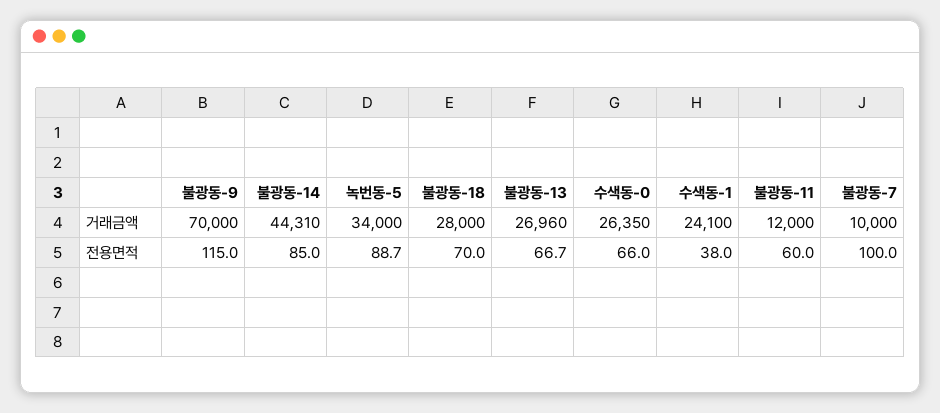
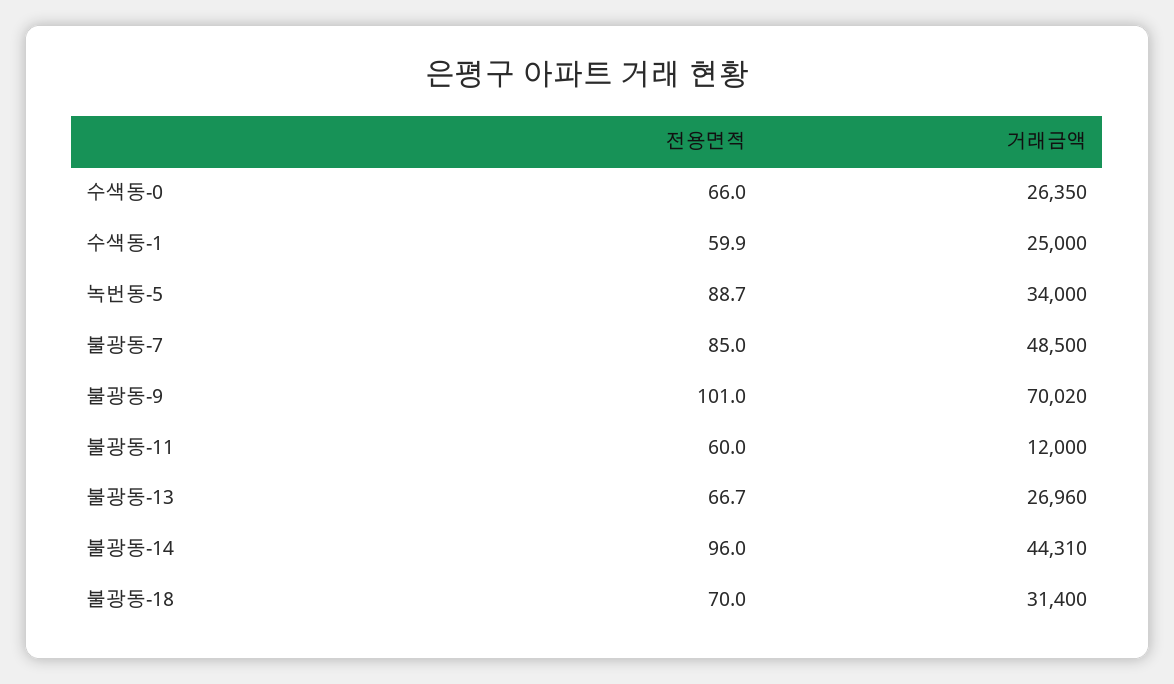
불광동-9, 거래금액: 70000 -> 70020
불광동-18, 거래금액: 28000 -> 31400
수색동-1, 거래금액: 24100 -> 25000
불광동-7, 거래금액: 10000 -> 48500
불광동-9, 전용면적: 115 -> 101
불광동-14, 전용면적: 85 -> 96
수색동-1, 전용면적: 38 -> 59.9
불광동-7, 전용면적: 100 -> 85

